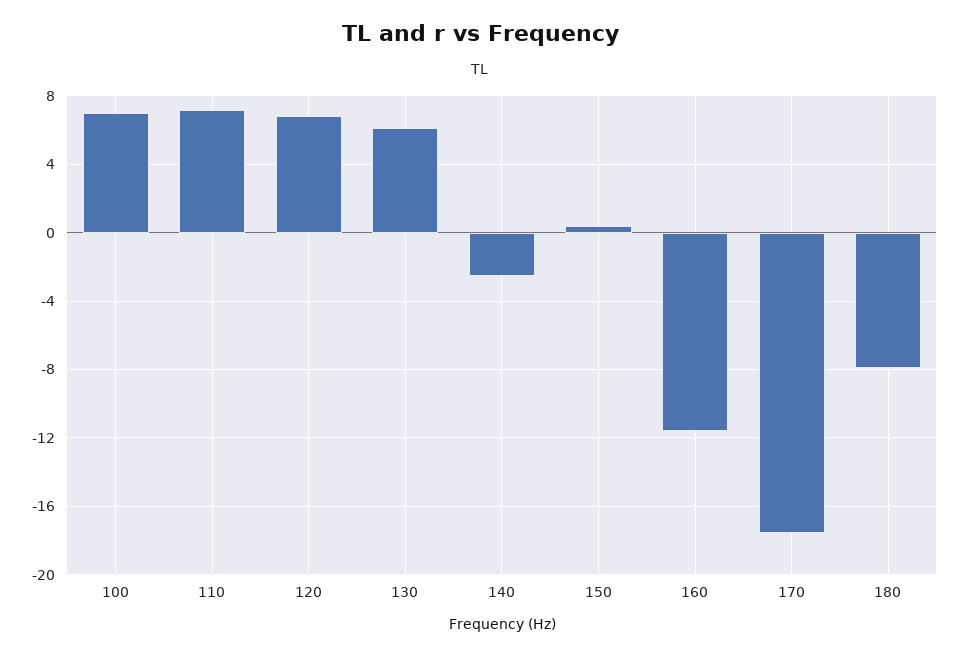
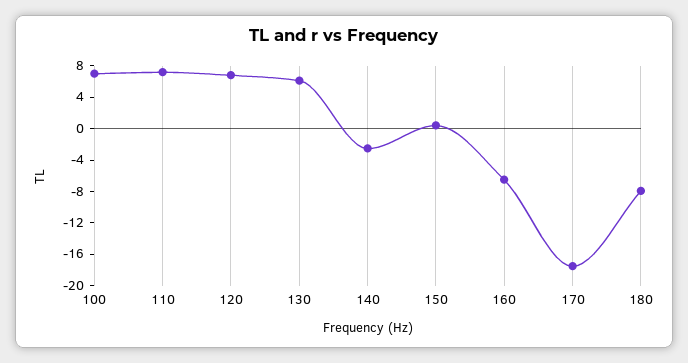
160: -11.5 -> -6

